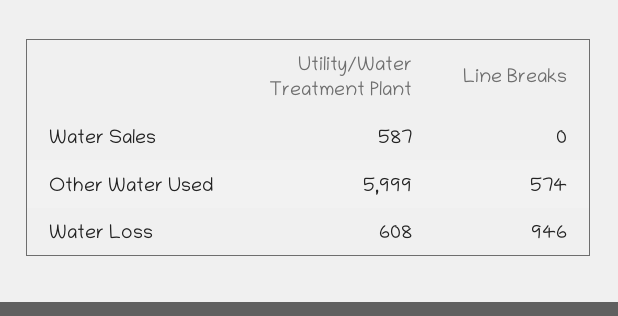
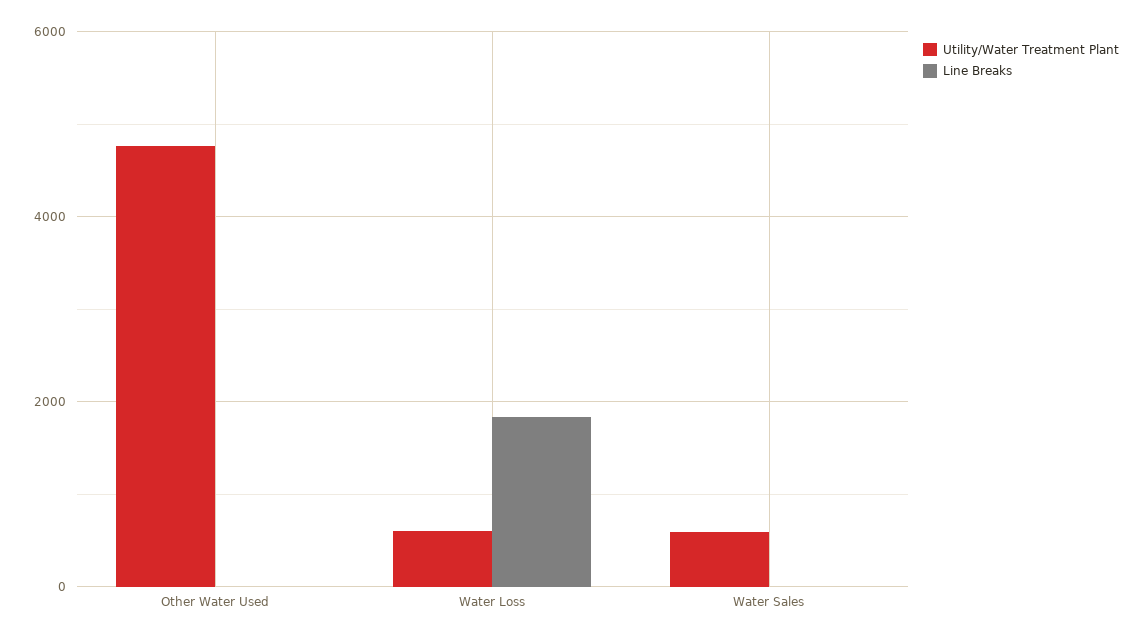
Utility/Water Treatment Plant, Other Water Used: 5999 -> 4800
Line Breaks, Other Water Used: 574 -> 0
Line Breaks, Water Loss: 946 -> 1800

